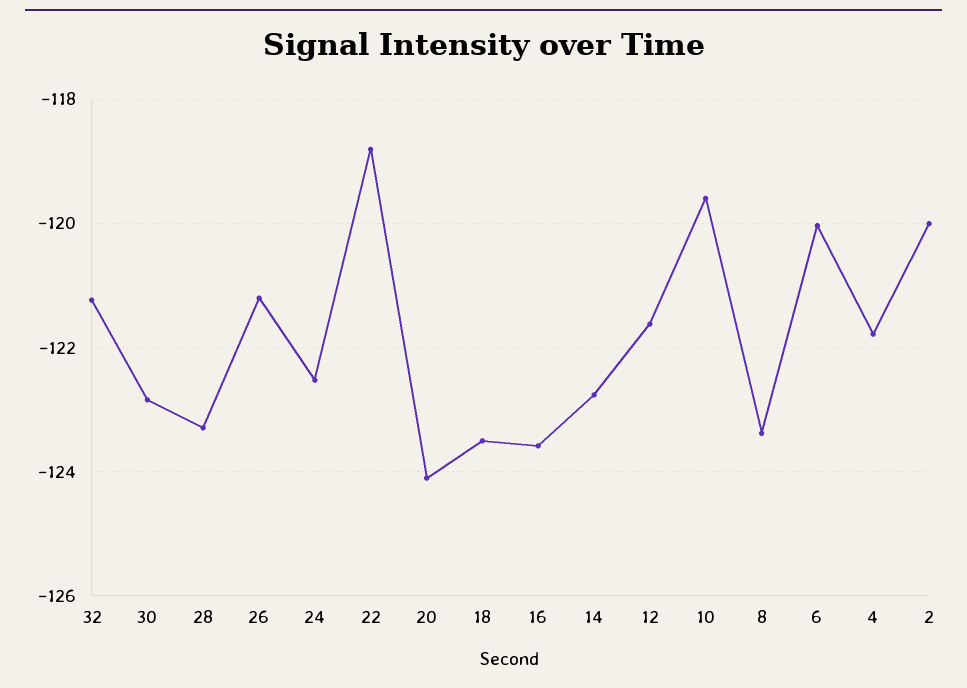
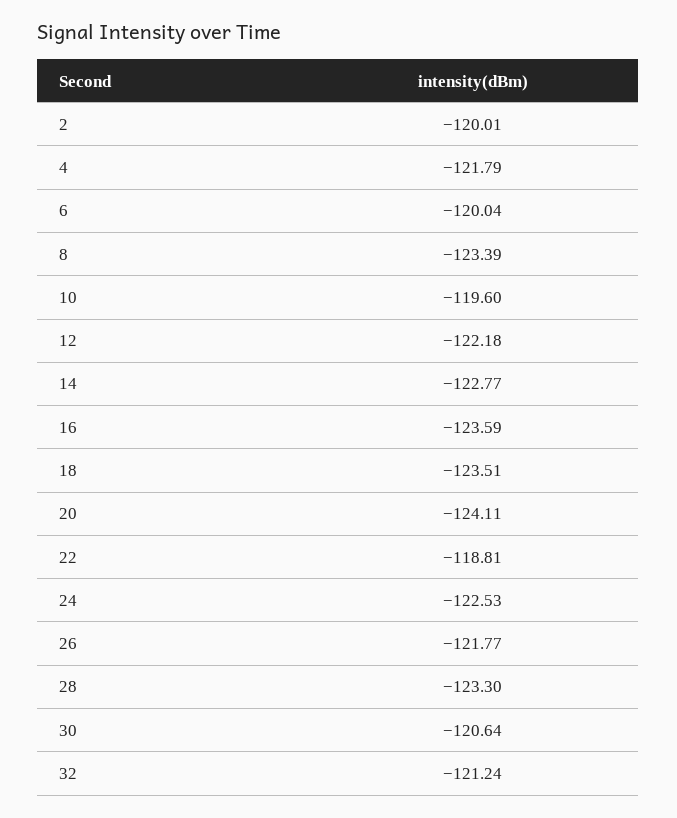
30: -122.8 -> -120.64
26: -121.2 -> -121.77
12: -121.6 -> -122.18

